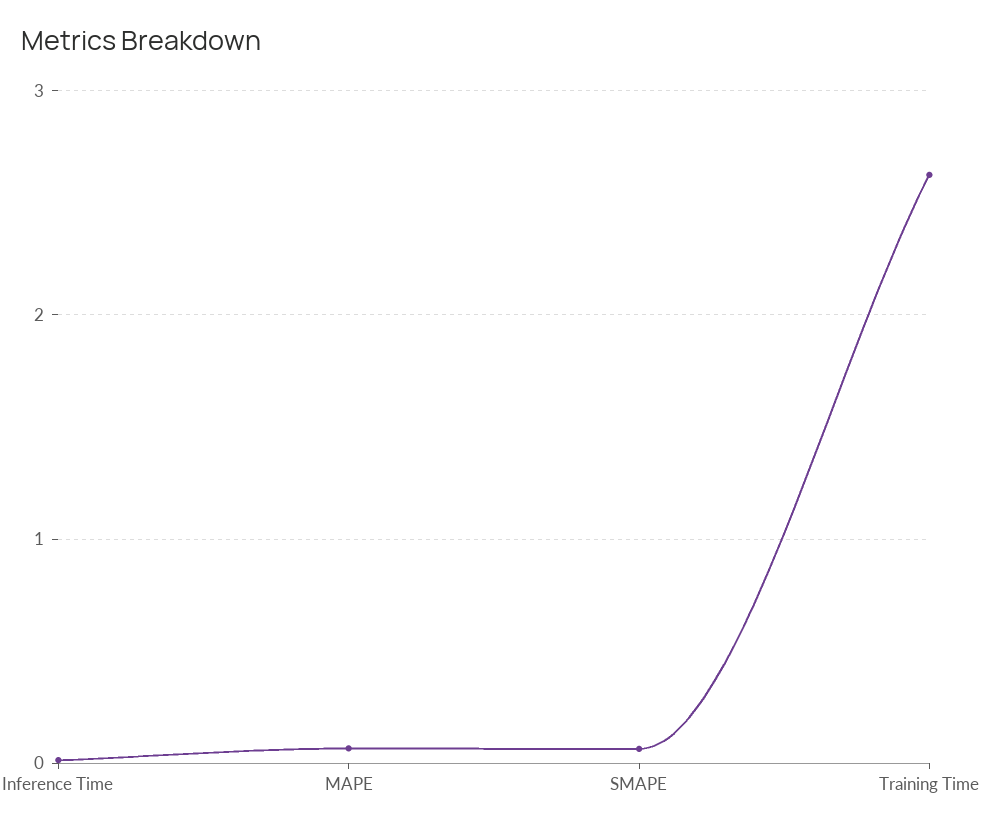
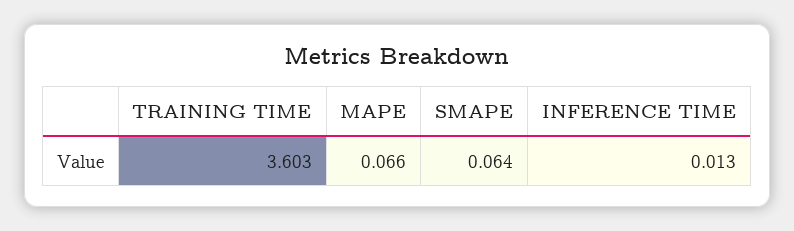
Training Time: 2.6 -> 3.603

